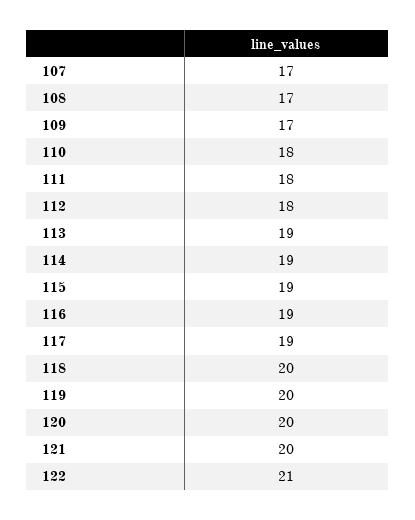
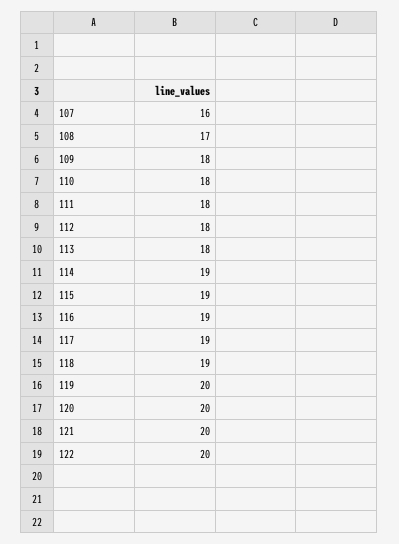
107: 17 -> 16
109: 17 -> 18
113: 19 -> 18
118: 20 -> 19
122: 21 -> 20

